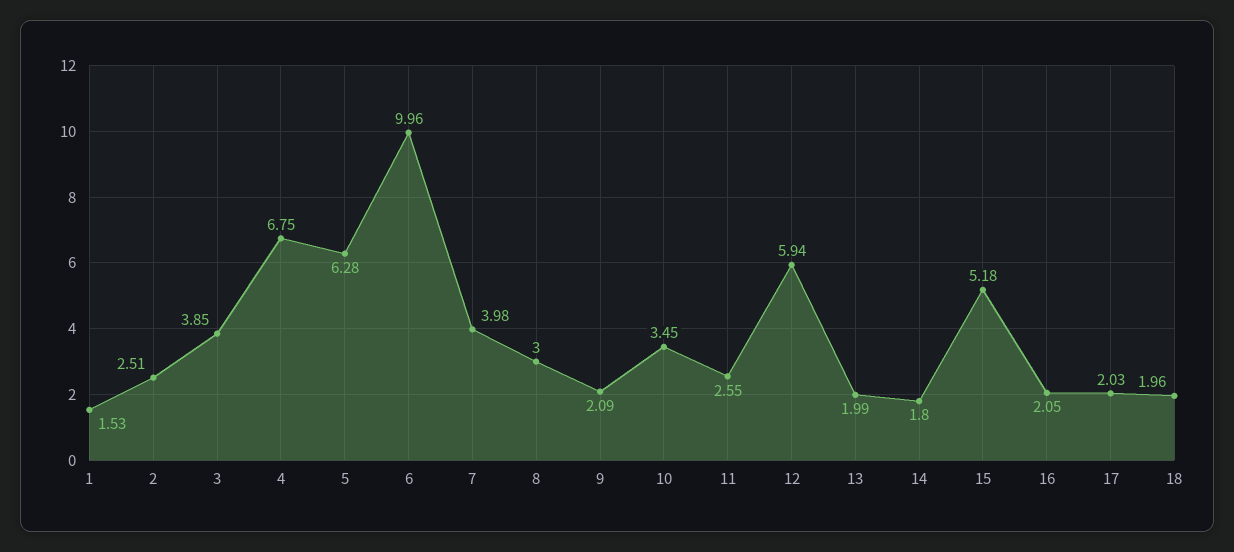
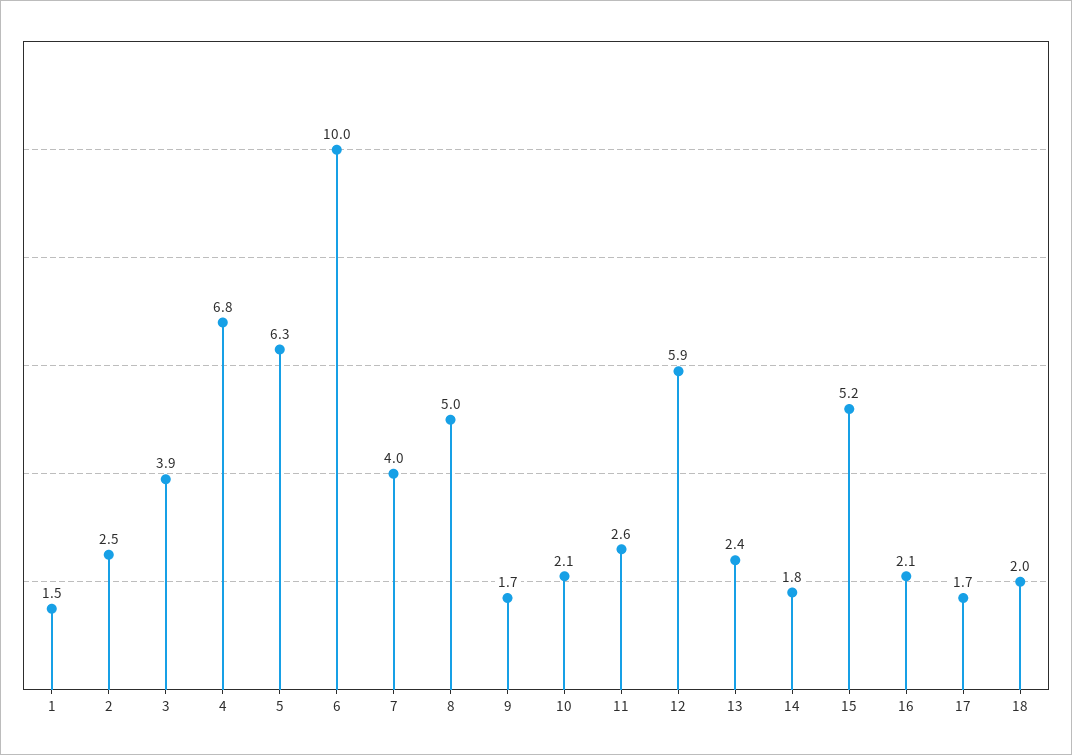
8: 3 -> 5
9: 2.09 -> 1.7
10: 3.45 -> 2.1
13: 1.99 -> 2.4
17: 2.03 -> 1.7

